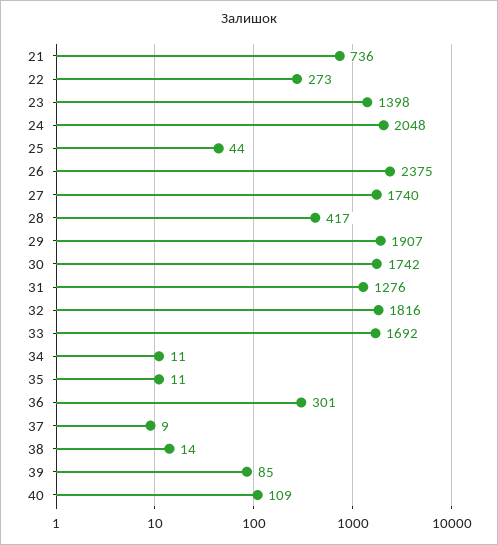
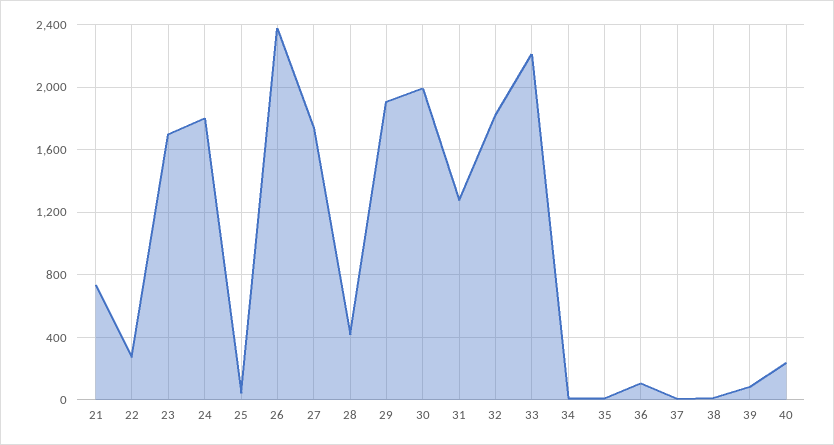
23: 1398 -> 1700
24: 2048 -> 1800
30: 1742 -> 2000
33: 1692 -> 2200
36: 301 -> 100
40: 109 -> 250

